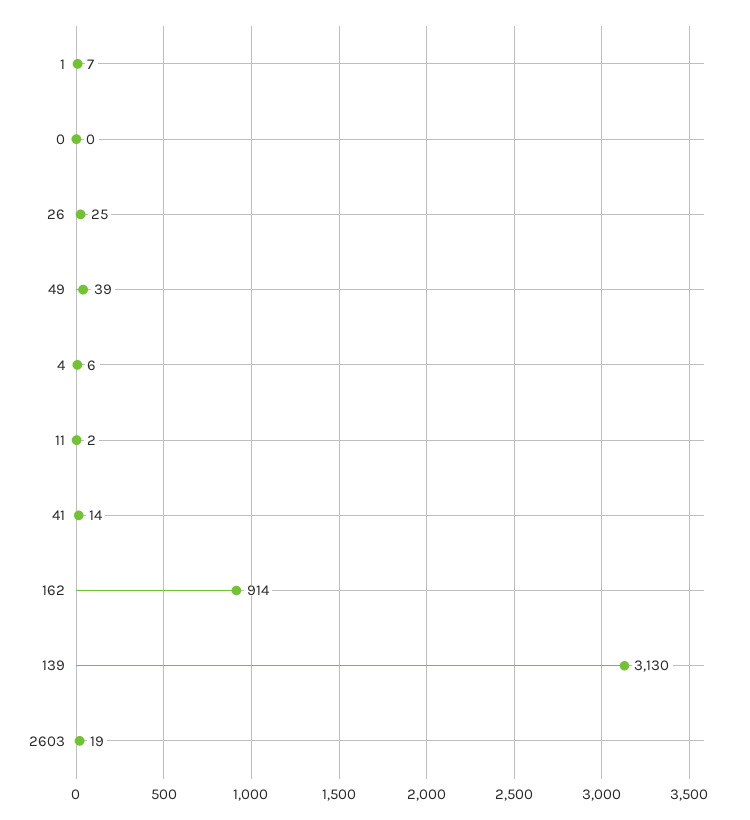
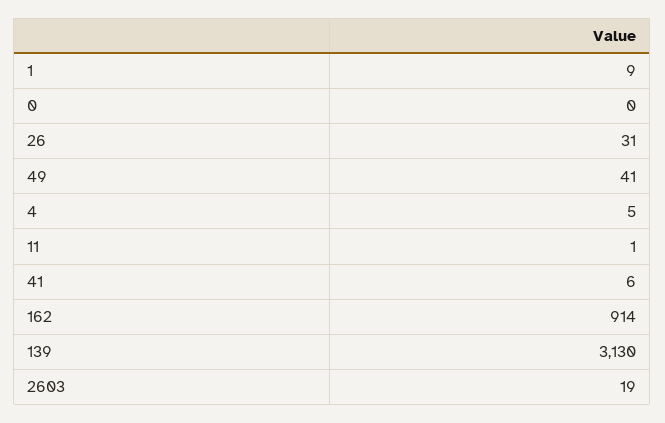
1: 7 -> 9
26: 25 -> 31
49: 39 -> 41
4: 6 -> 5
11: 2 -> 1
41: 14 -> 6

